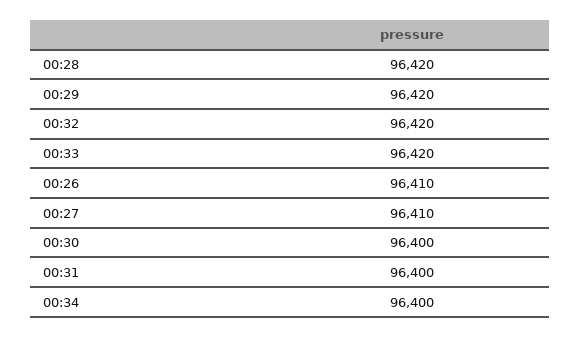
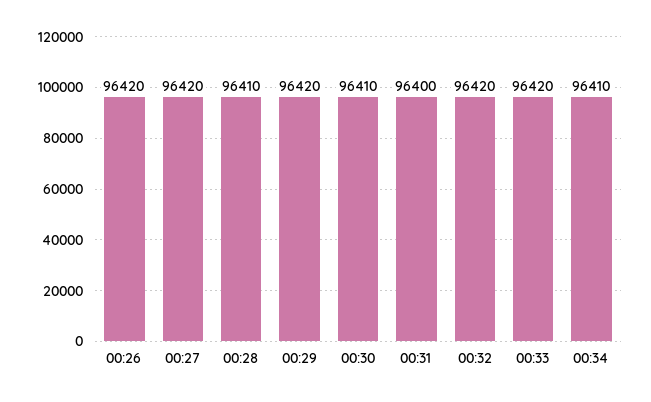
00:28: 96420 -> 96410
00:26: 96410 -> 96420
00:27: 96410 -> 96420
00:30: 96400 -> 96410
00:34: 96400 -> 96410

